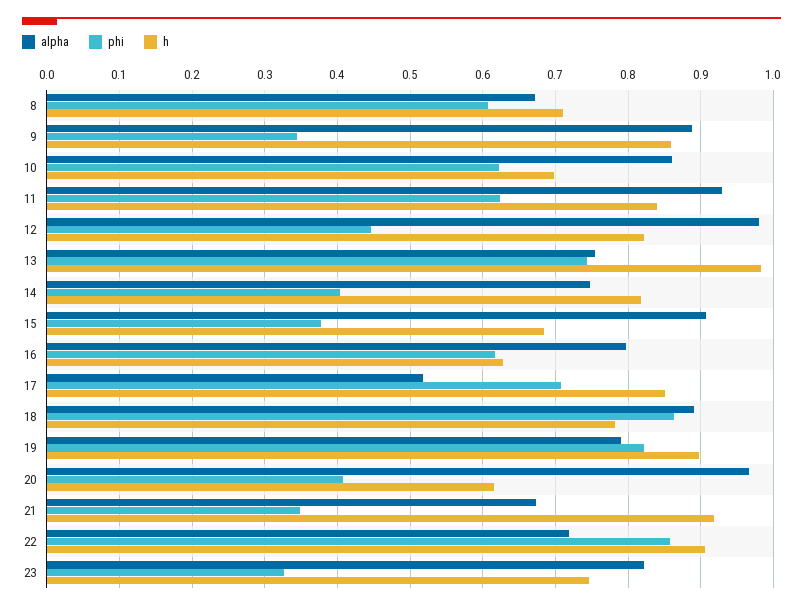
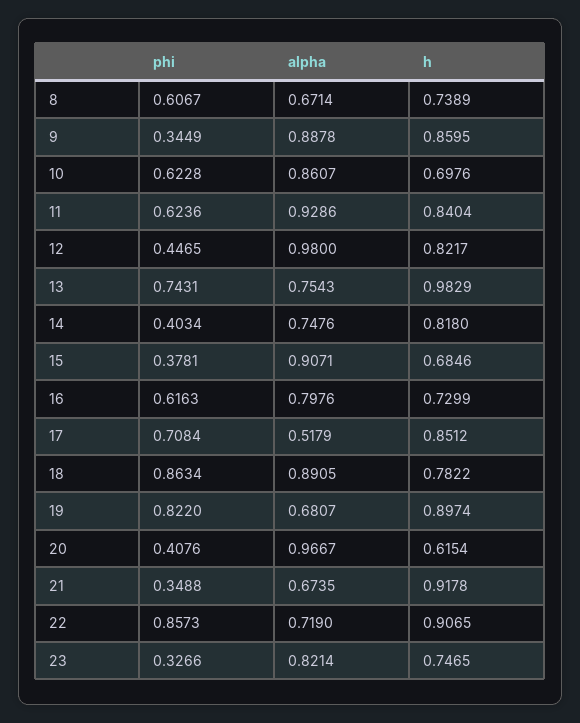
h, 8: 0.71 -> 0.7389
h, 16: 0.63 -> 0.7299
alpha, 19: 0.79 -> 0.6807

